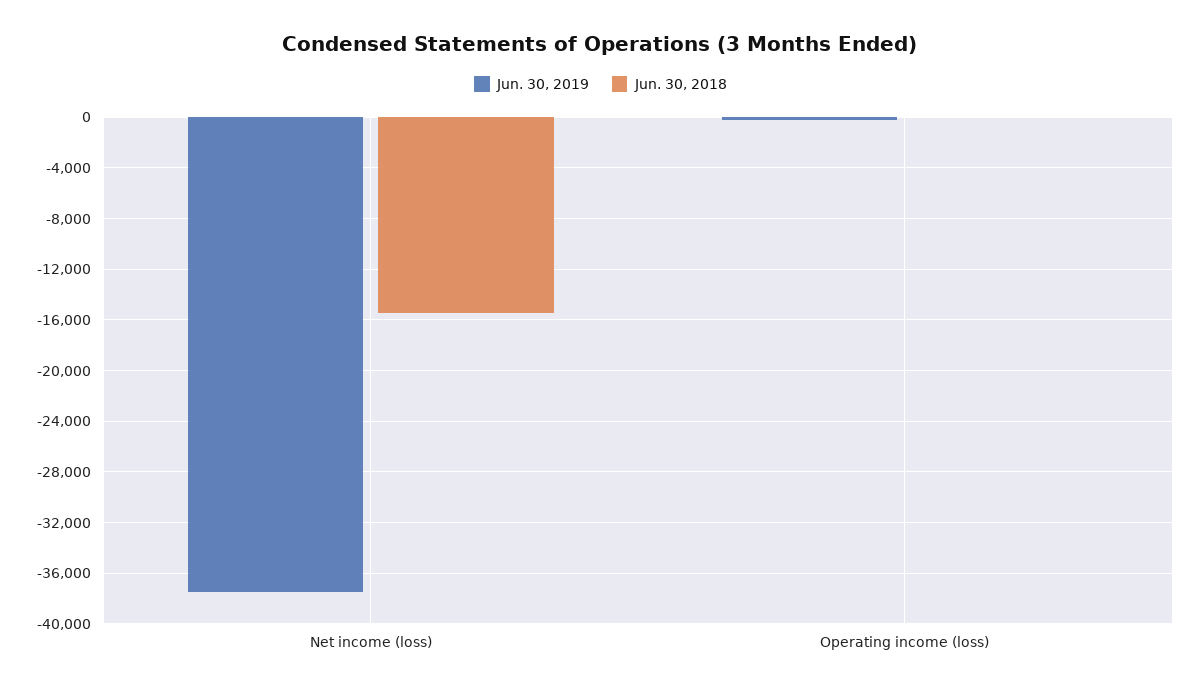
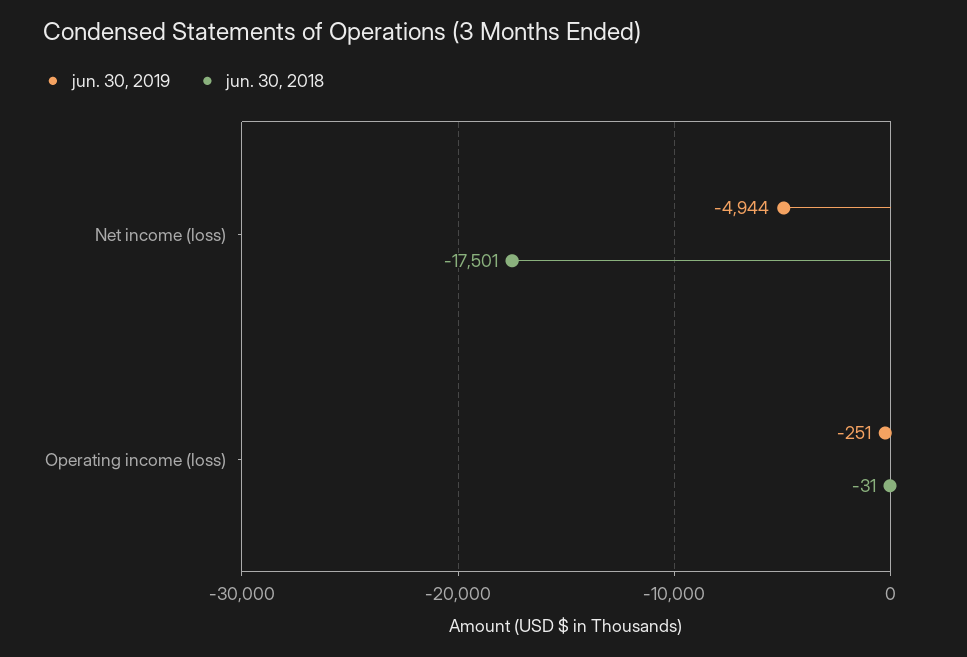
Jun. 30, 2019, Net income (loss): -37500 -> -4944
Jun. 30, 2018, Net income (loss): -15500 -> -17501

